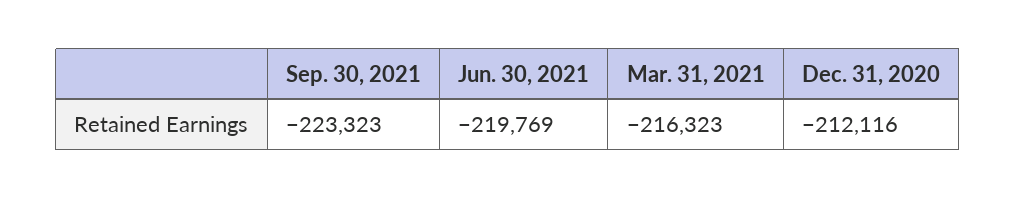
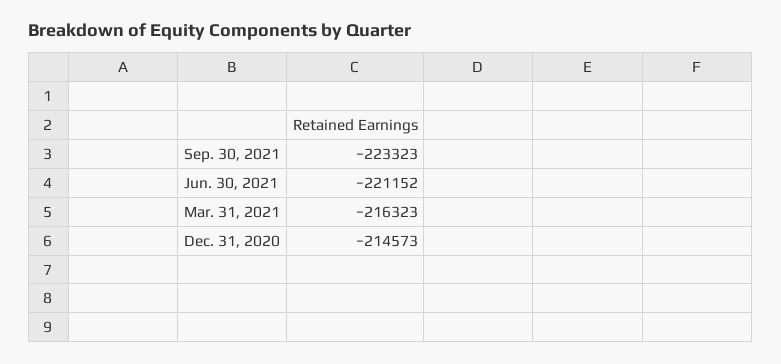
Jun. 30, 2021: -219769 -> -221152
Dec. 31, 2020: -212116 -> -214573

